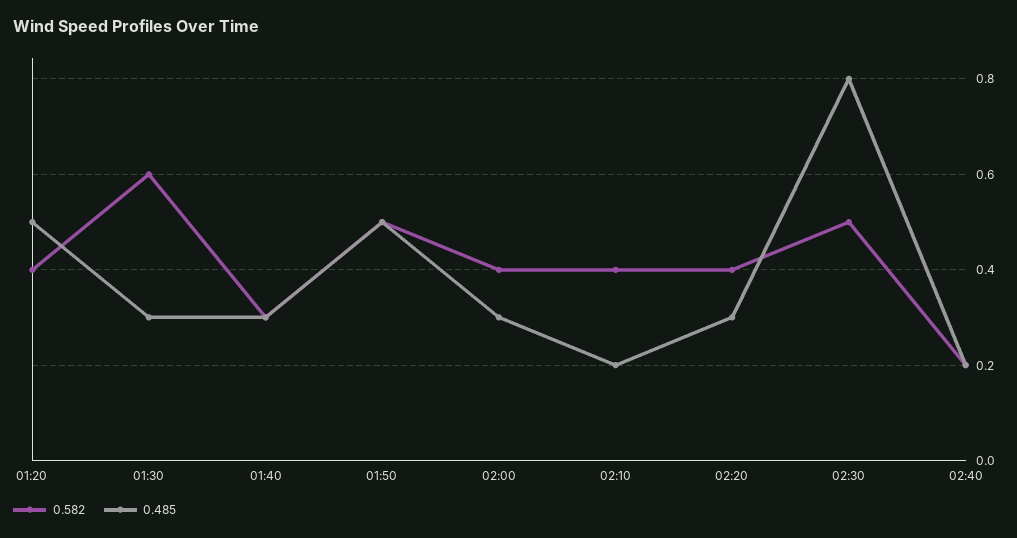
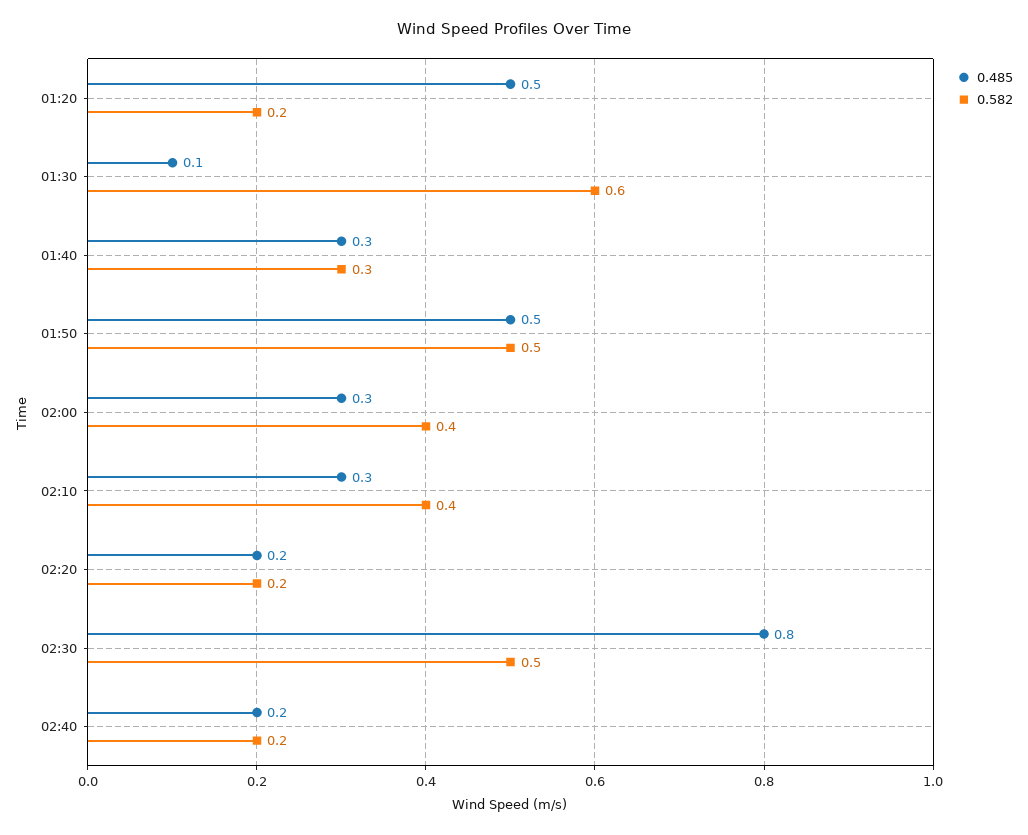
0.582, 01:20: 0.4 -> 0.2
0.485, 01:30: 0.3 -> 0.1
0.485, 02:10: 0.2 -> 0.3
0.582, 02:20: 0.4 -> 0.2
0.485, 02:20: 0.3 -> 0.2

